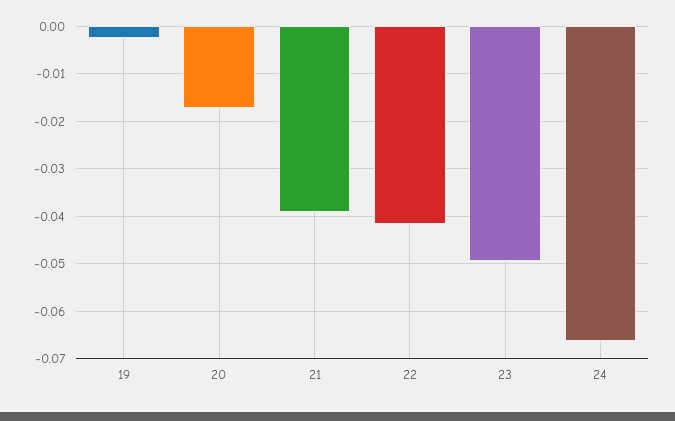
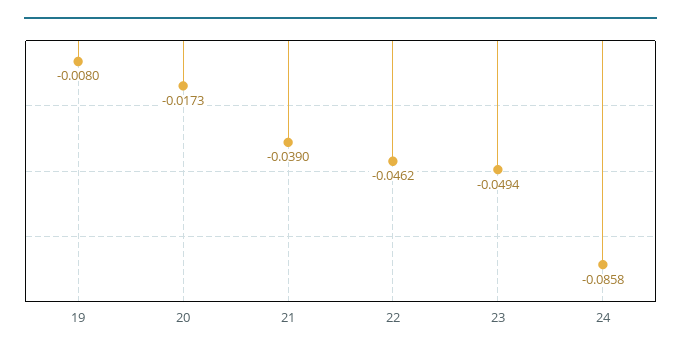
19: -0.002 -> -0.008
22: -0.042 -> -0.0462
24: -0.066 -> -0.0858

